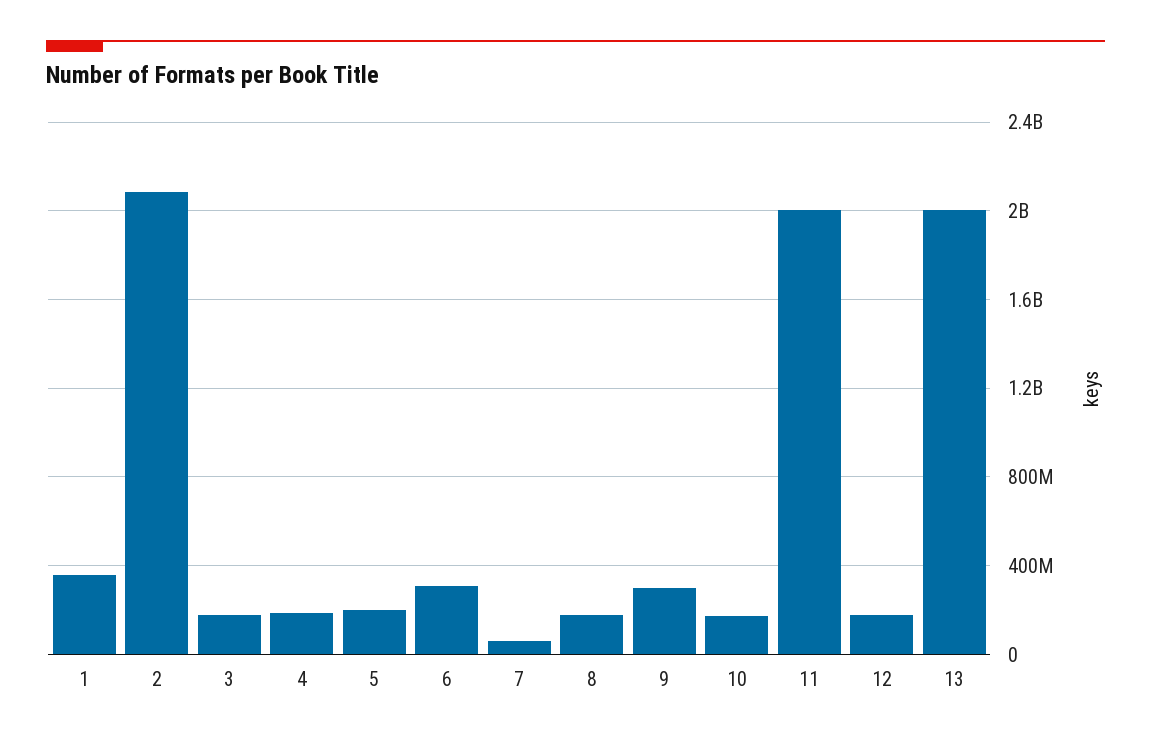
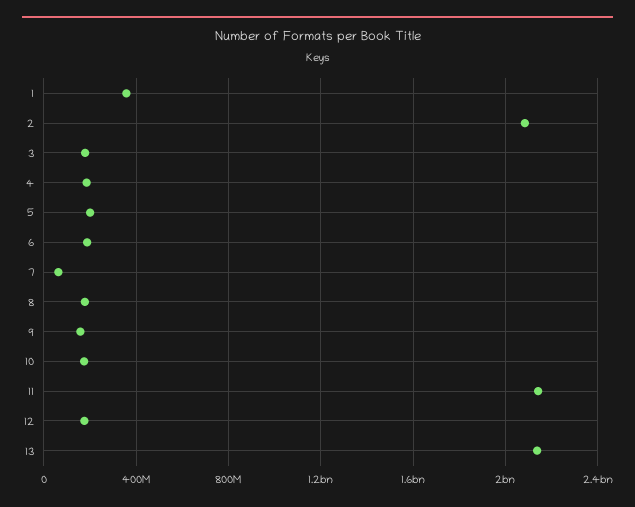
6: 300000000 -> 200000000
9: 300000000 -> 150000000
11: 2000000000 -> 2150000000
13: 2000000000 -> 2150000000

